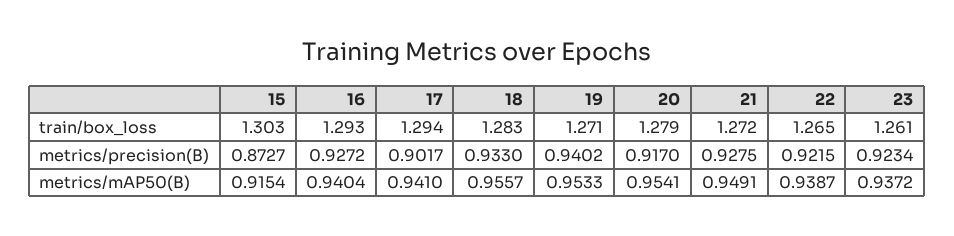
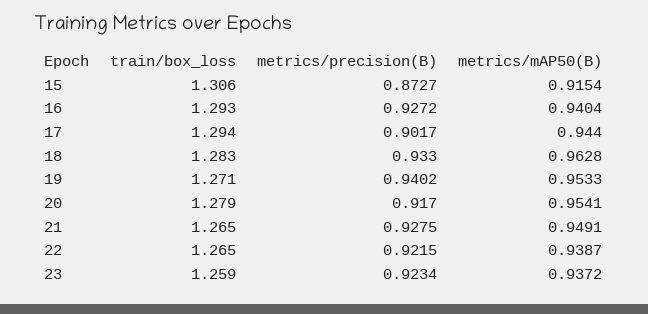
15, train/box_loss: 1.303 -> 1.306
21, train/box_loss: 1.272 -> 1.265
23, train/box_loss: 1.261 -> 1.259
17, metrics/mAP50(B): 0.941 -> 0.944
18, metrics/mAP50(B): 0.9557 -> 0.9628

